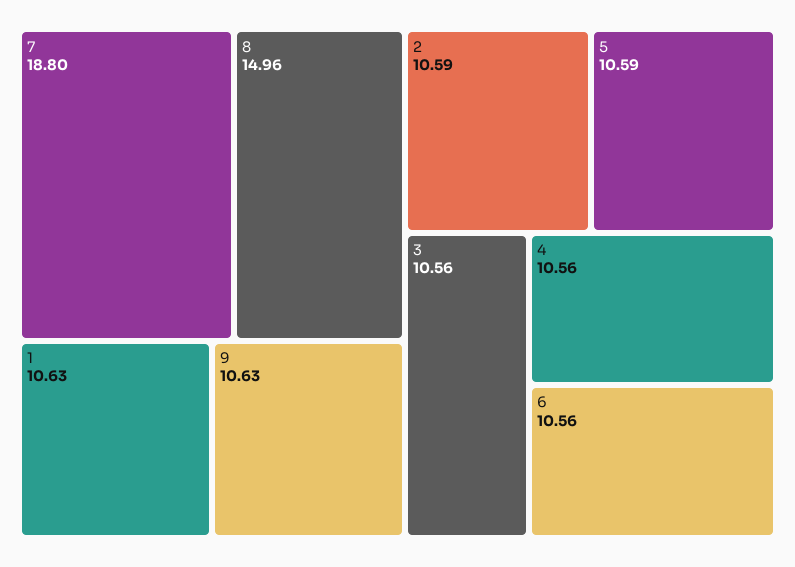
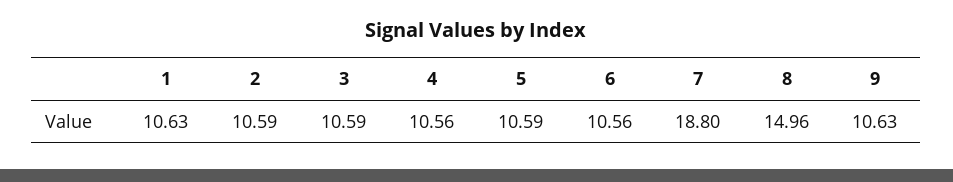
3: 10.56 -> 10.59

